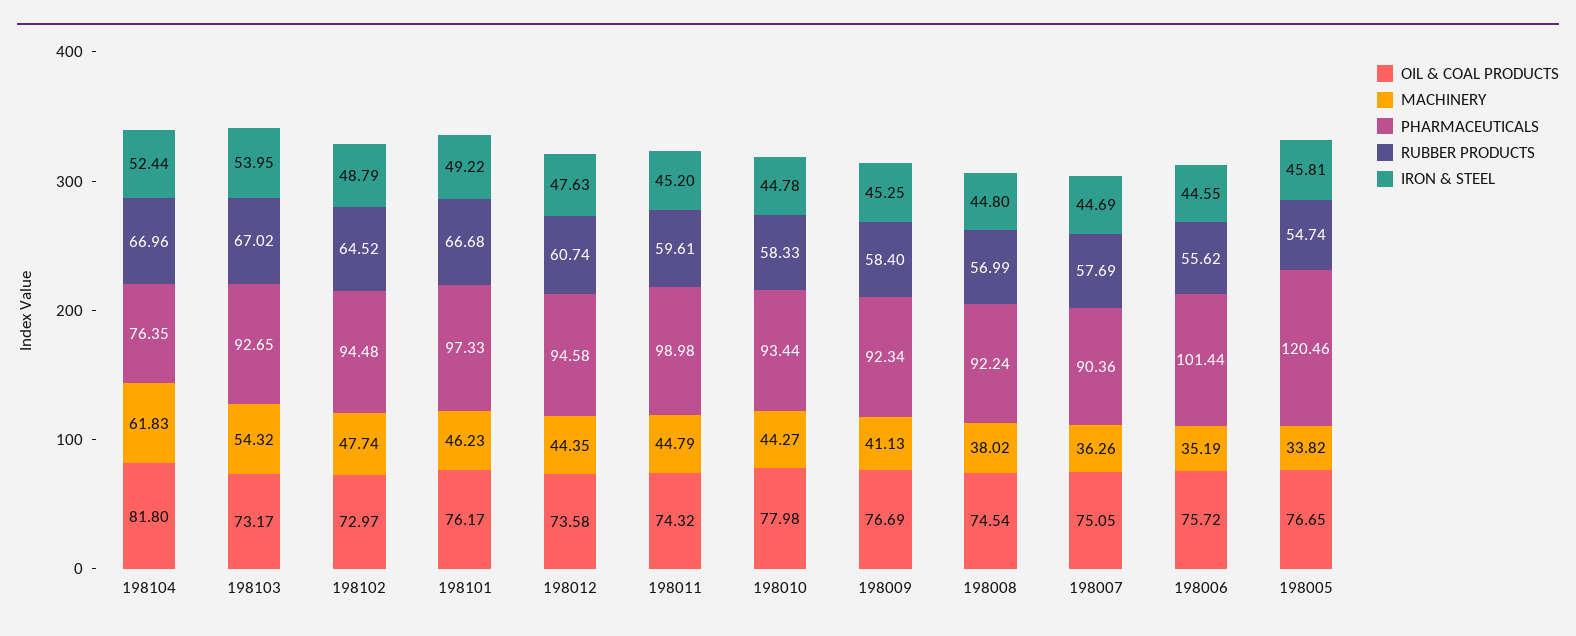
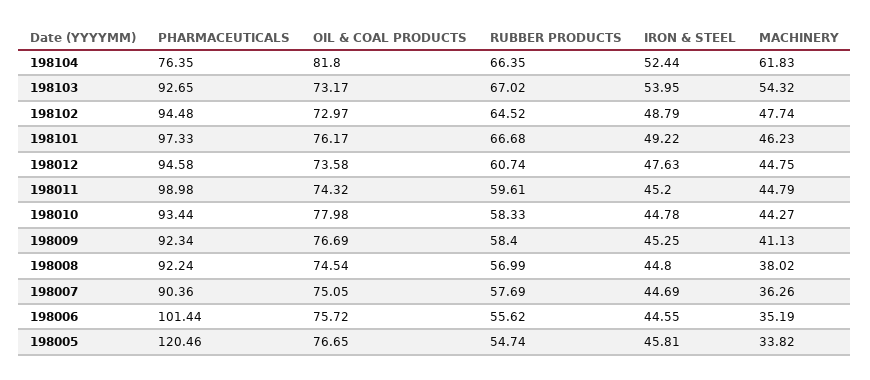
RUBBER PRODUCTS, 198104: 66.96 -> 66.35
MACHINERY, 198012: 44.35 -> 44.75

